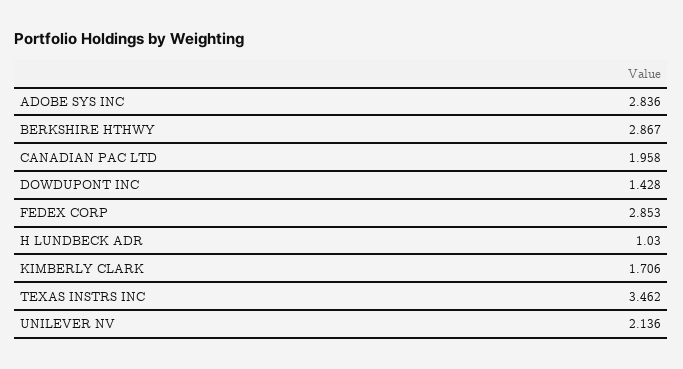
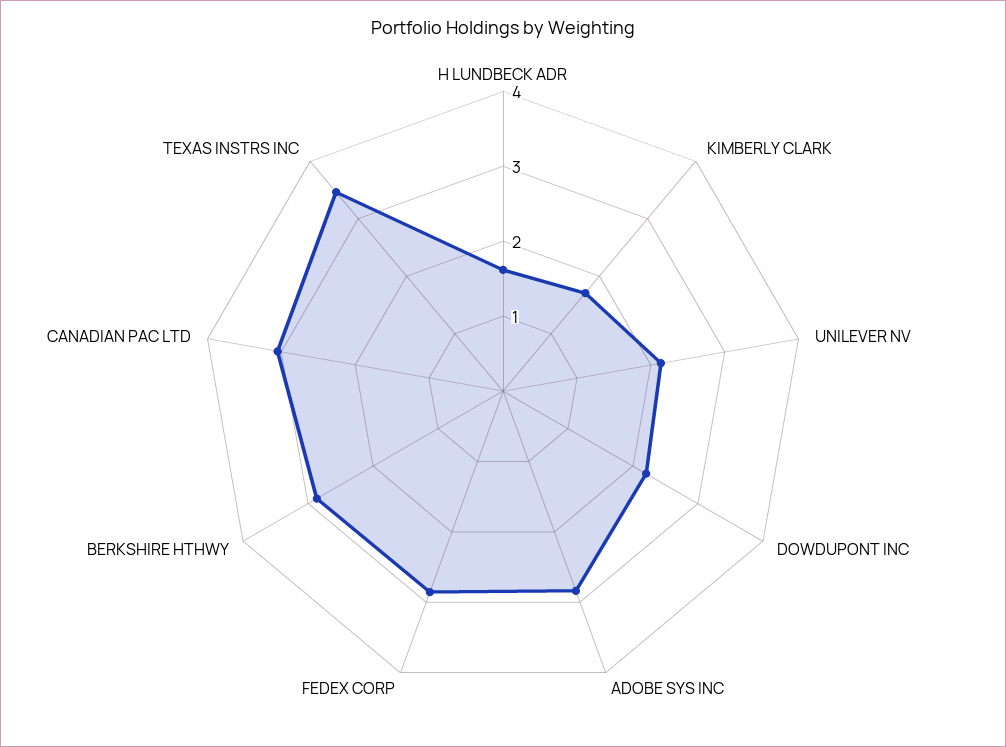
CANADIAN PAC LTD: 1.958 -> 3
DOWDUPONT INC: 1.428 -> 2.2
H LUNDBECK ADR: 1.03 -> 1.6

